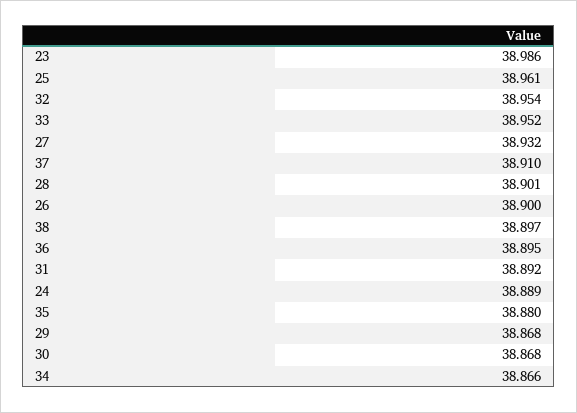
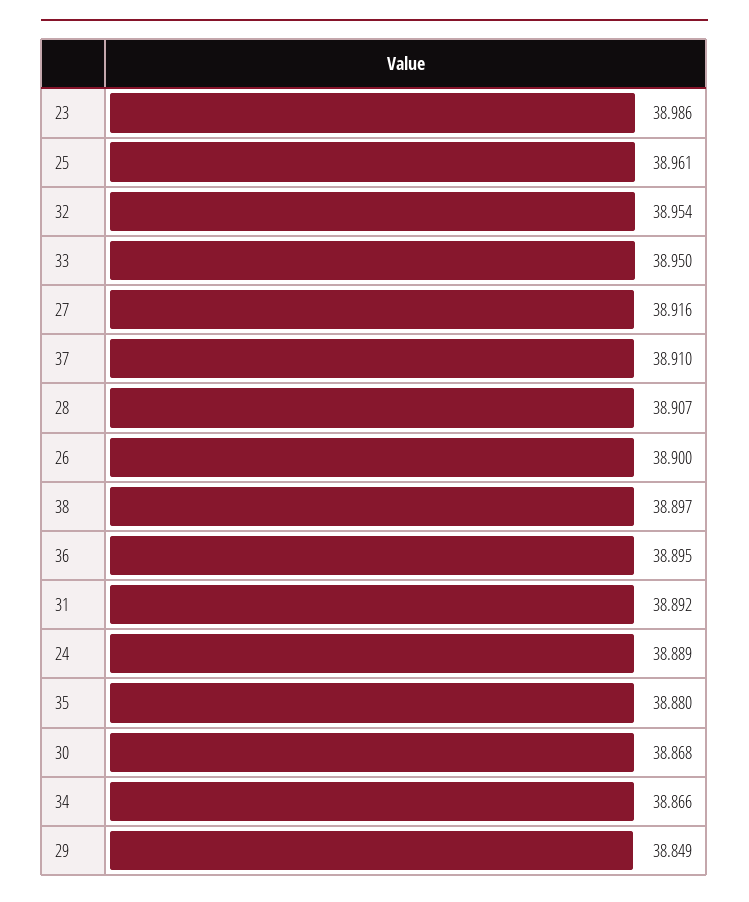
33: 38.952 -> 38.95
27: 38.932 -> 38.916
28: 38.901 -> 38.907
29: 38.868 -> 38.849

